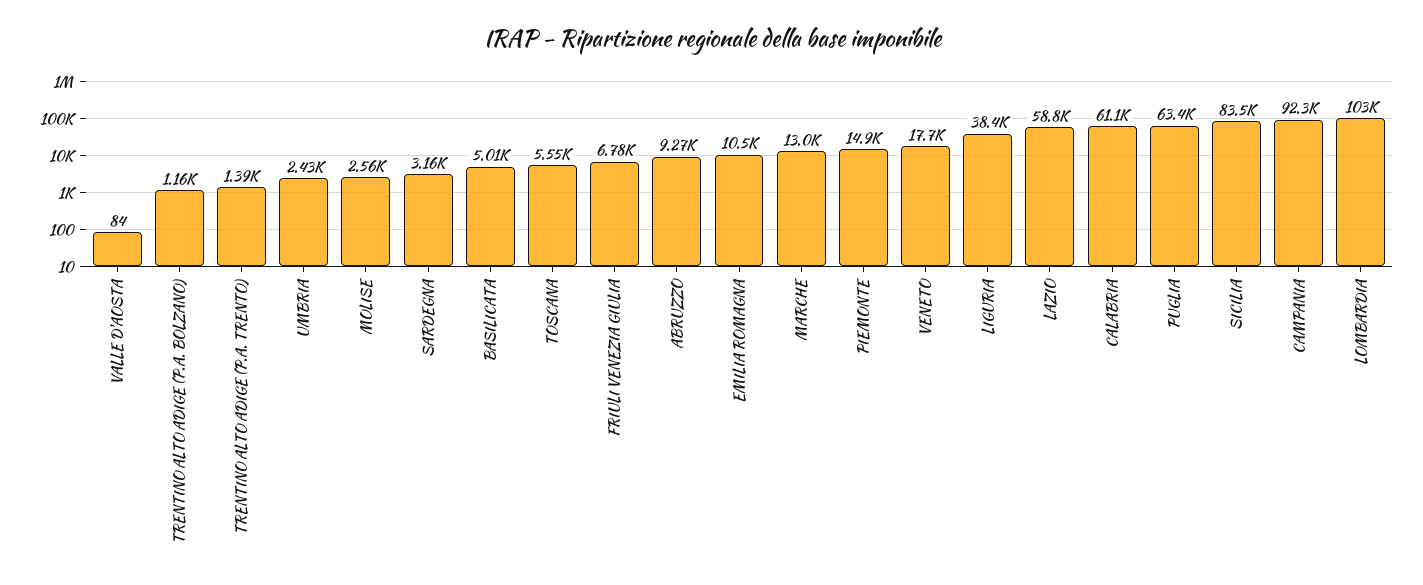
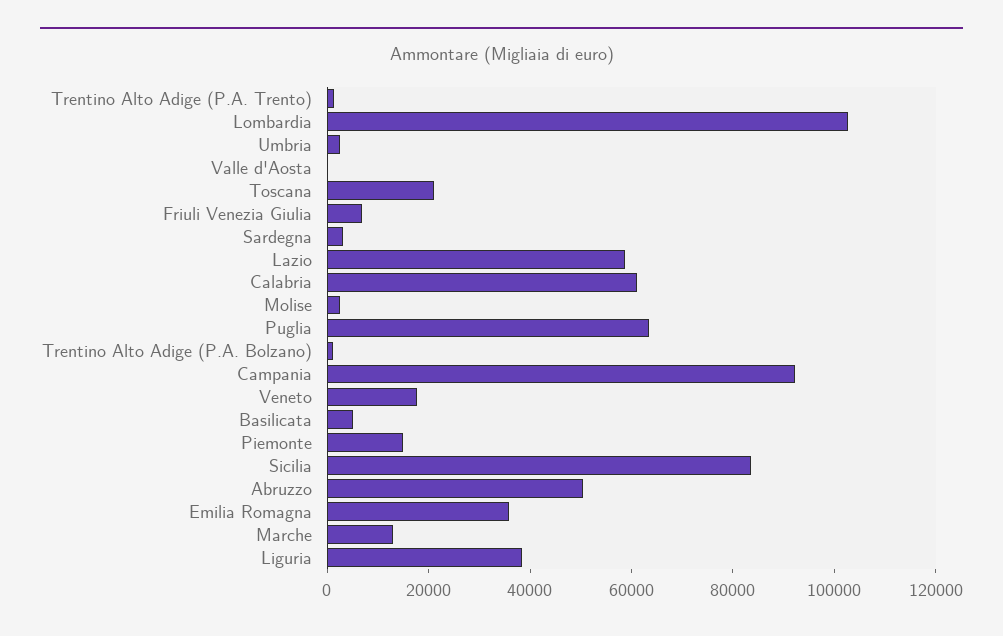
TOSCANA: 5550 -> 20000
ABRUZZO: 9270 -> 50000
EMILIA ROMAGNA: 10500 -> 35000

